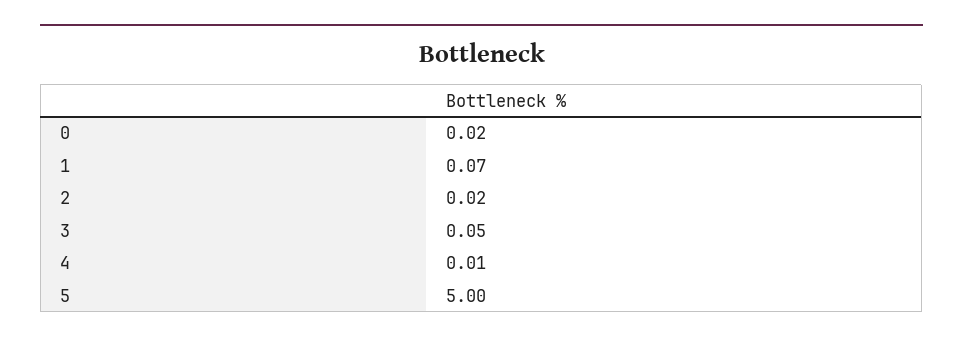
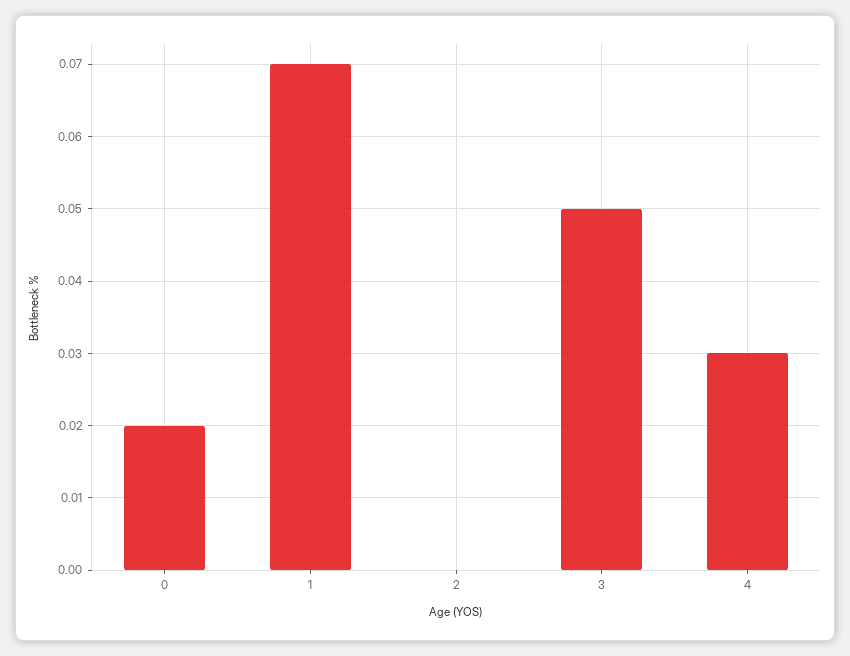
2: 0.02 -> 0
4: 0.01 -> 0.03
5: 5 -> none

